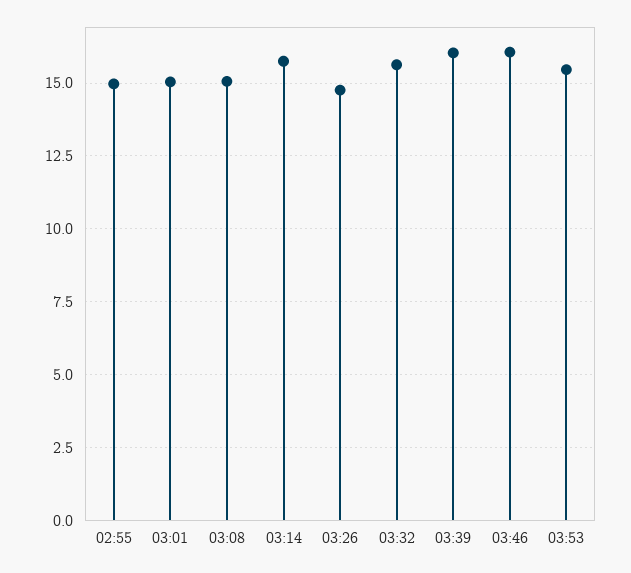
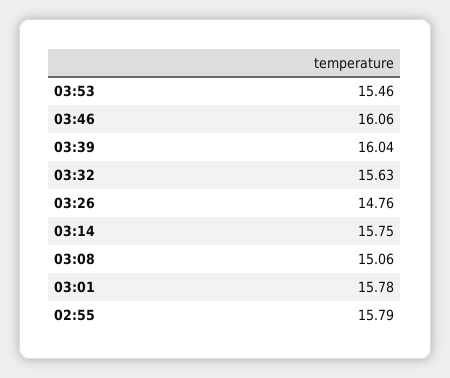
02:55: 15 -> 15.79
03:01: 15 -> 15.78

